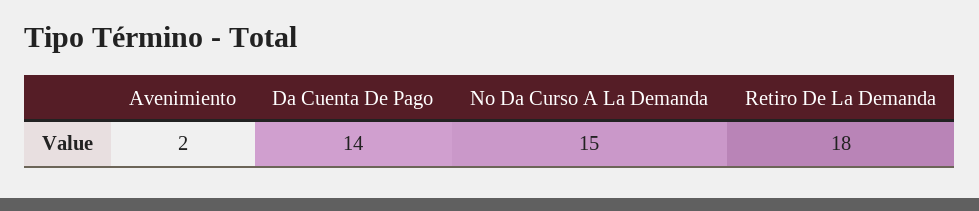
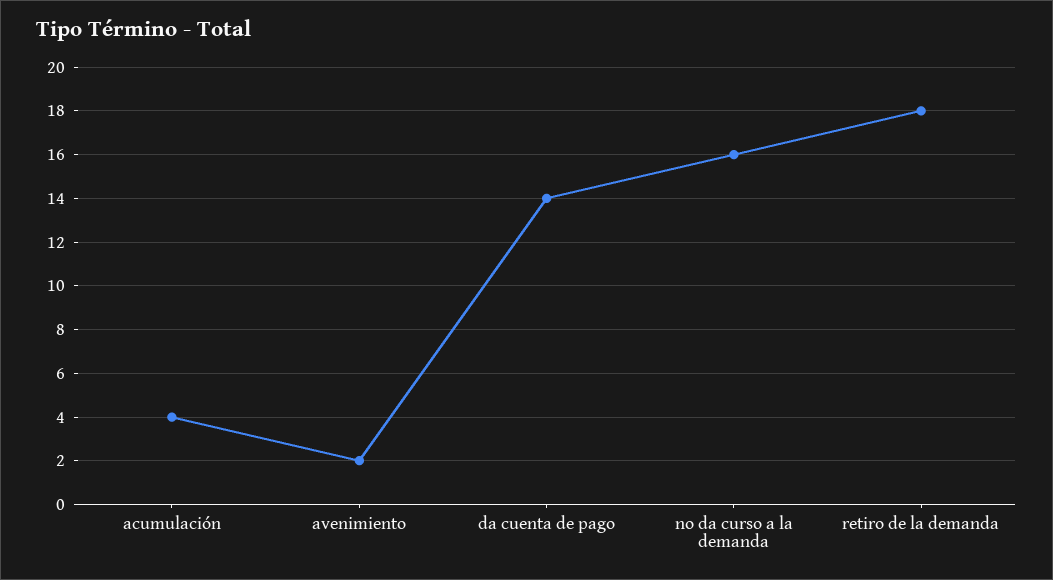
No Da Curso A La Demanda: 15 -> 16
acumulación: none -> 4

